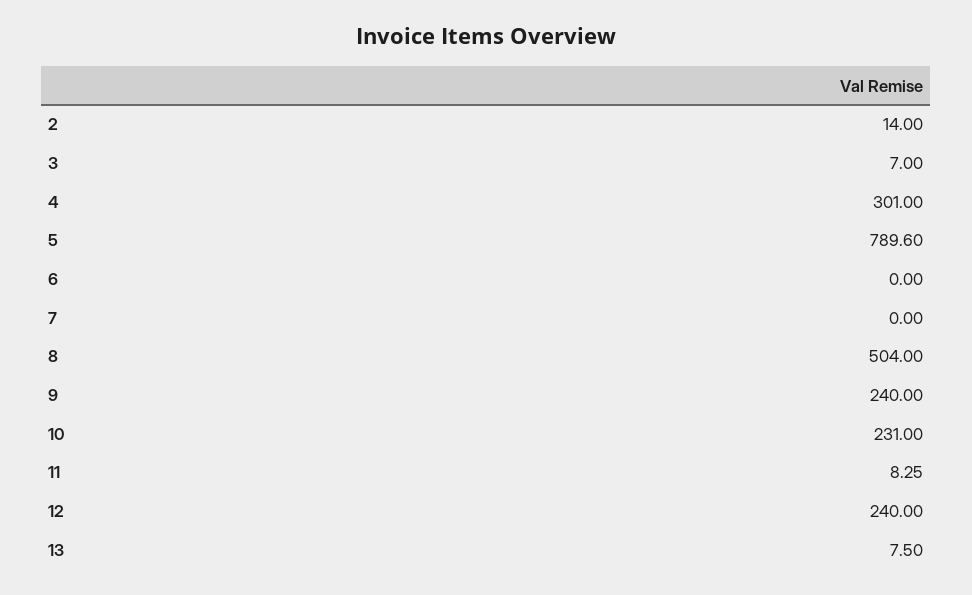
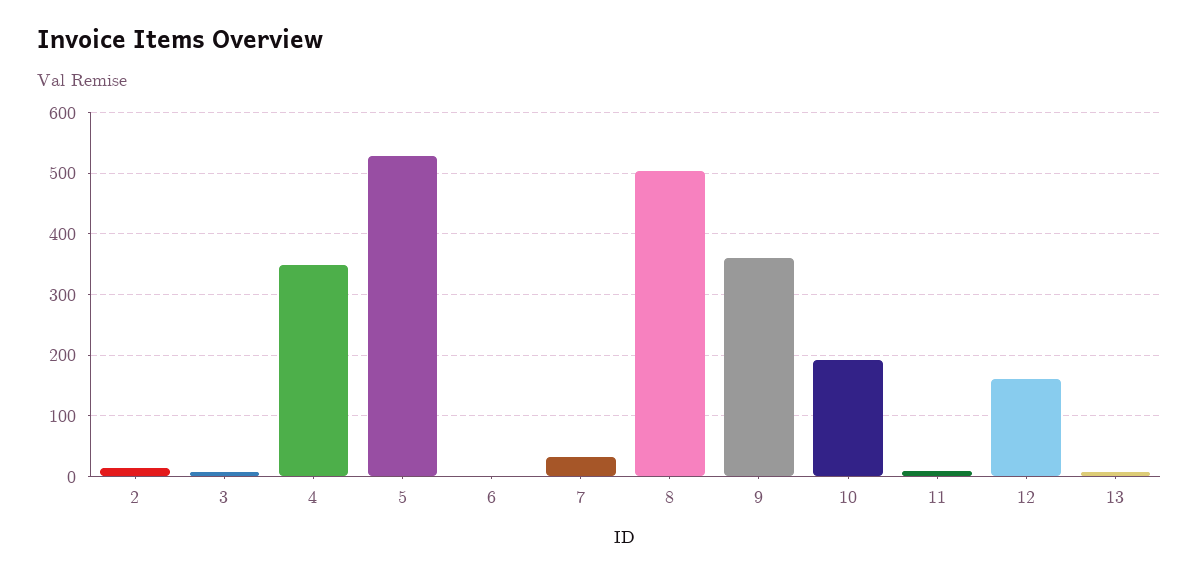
4: 301 -> 350
5: 789.6 -> 530
7: 0 -> 30
9: 240 -> 360
10: 231 -> 190
12: 240 -> 160

